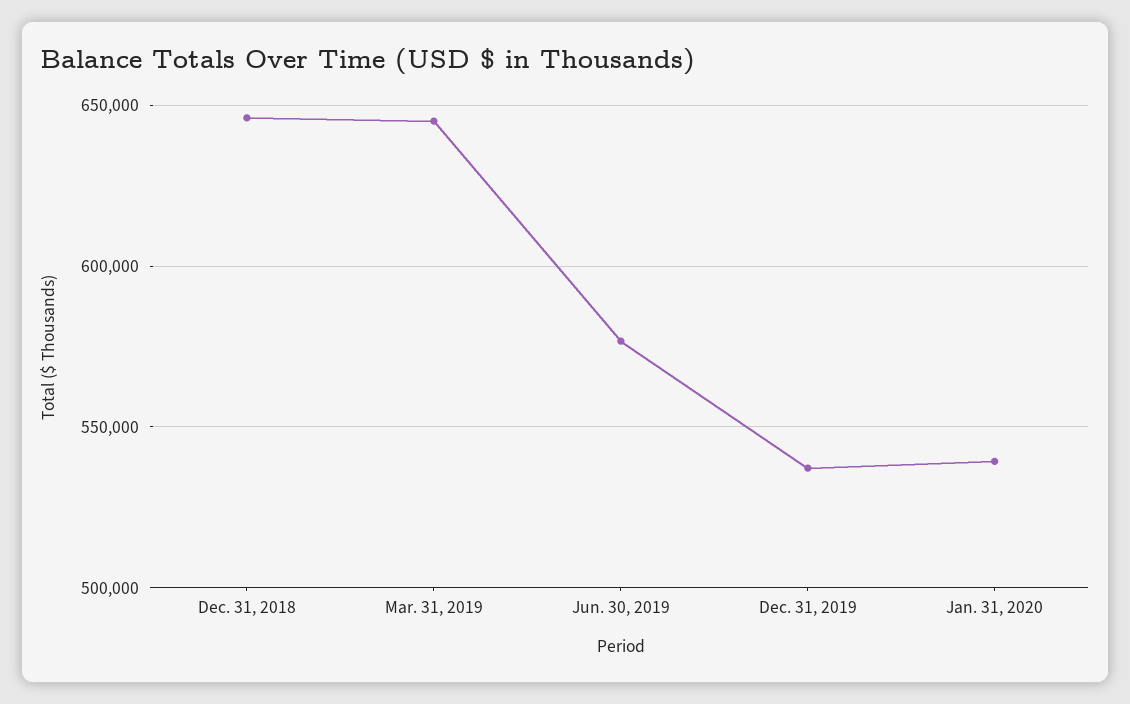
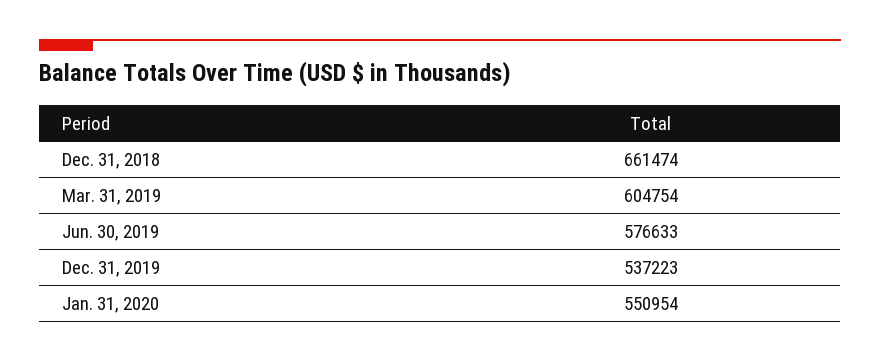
Dec. 31, 2018: 645000 -> 661474
Mar. 31, 2019: 645000 -> 604754
Jan. 31, 2020: 540000 -> 550954

